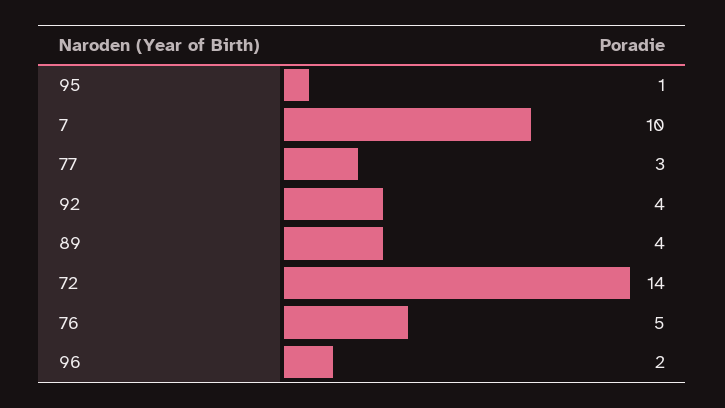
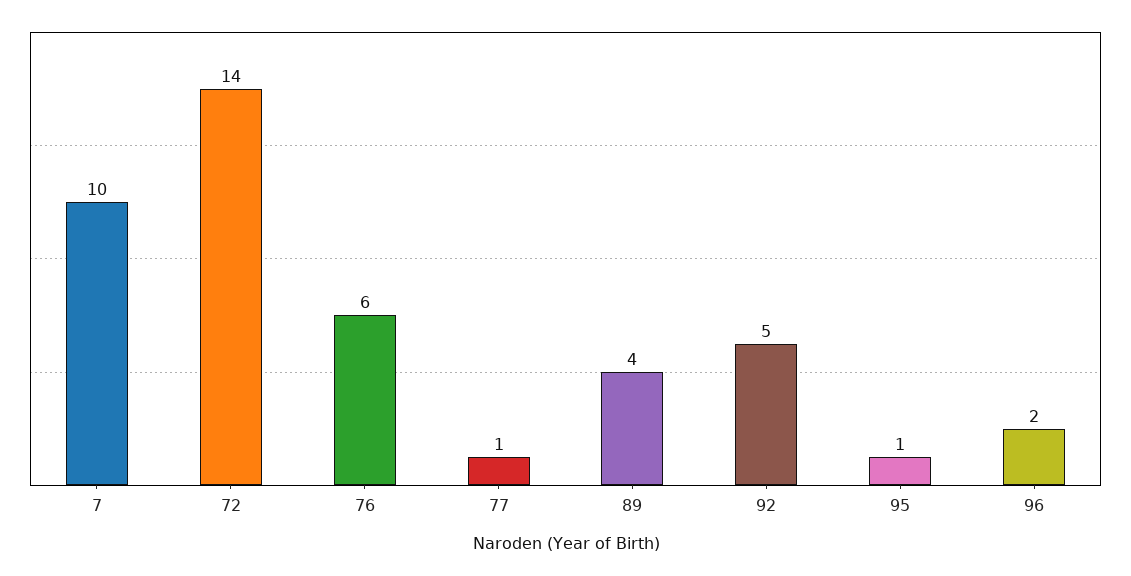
77: 3 -> 1
92: 4 -> 5
76: 5 -> 6

